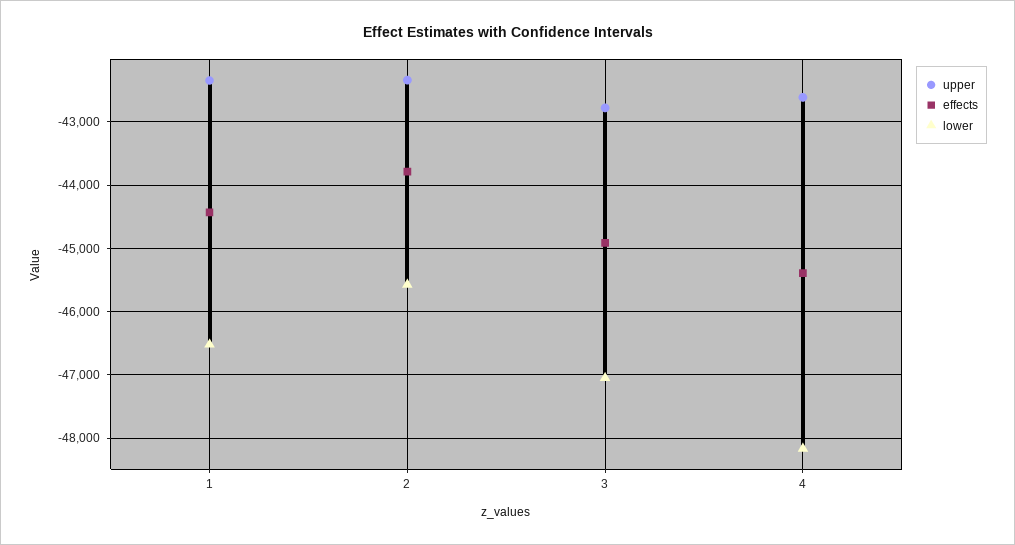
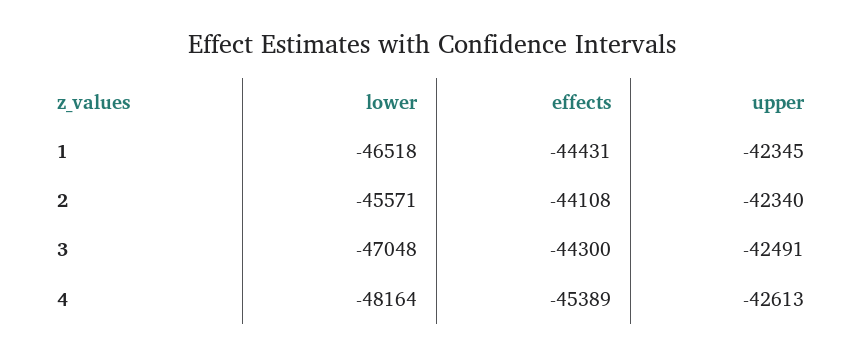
effects, 2: -43800 -> -44108
upper, 3: -42800 -> -42491
effects, 3: -44900 -> -44300

